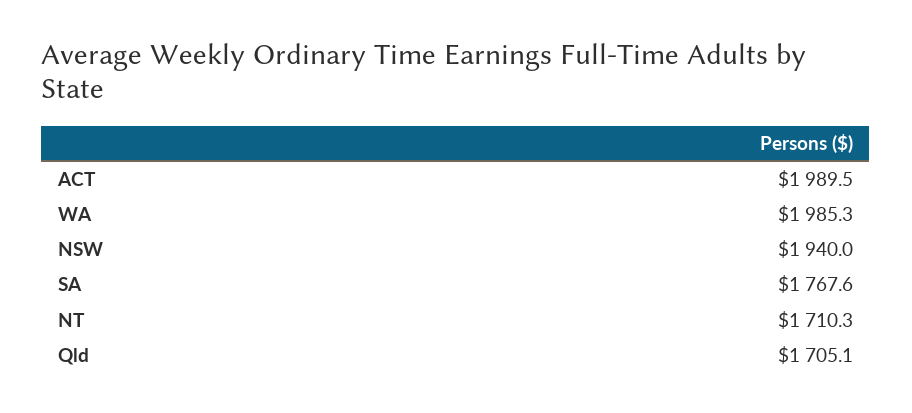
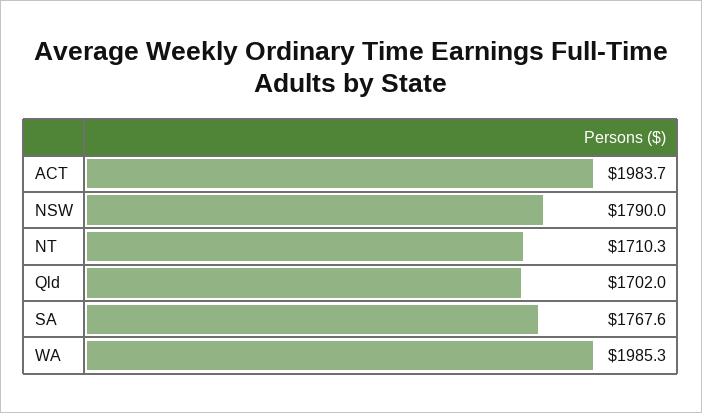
ACT: 1989.5 -> 1983.7
NSW: 1940 -> 1790
Qld: 1705.1 -> 1702

